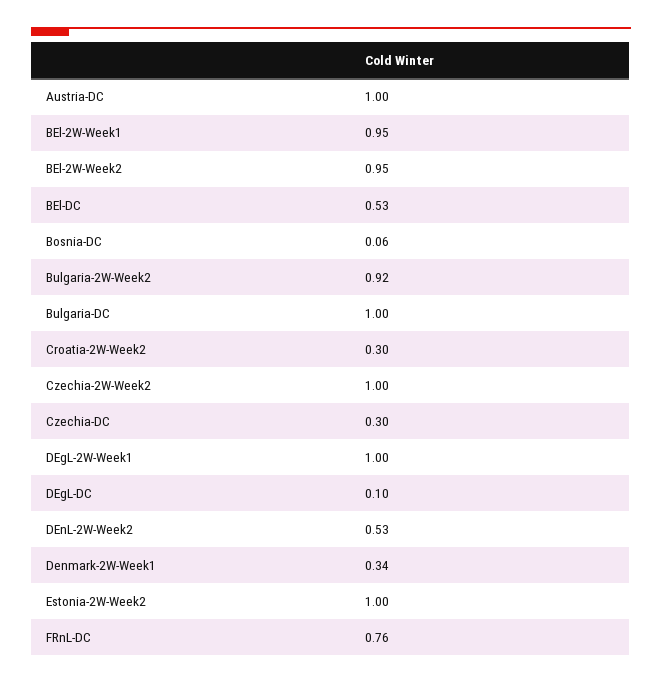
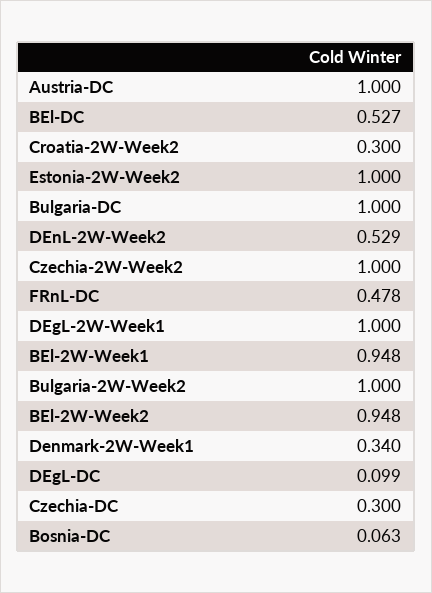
Bulgaria-2W-Week2: 0.92 -> 1
FRnL-DC: 0.76 -> 0.478

